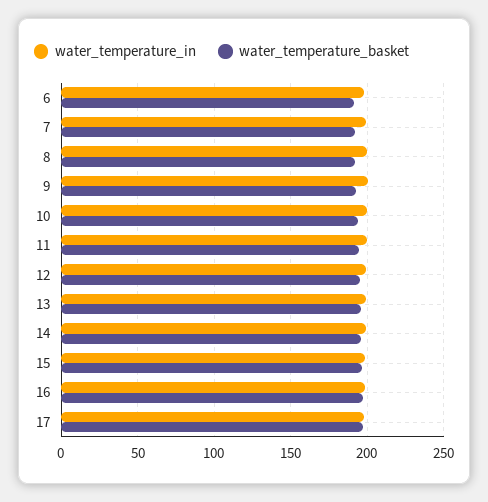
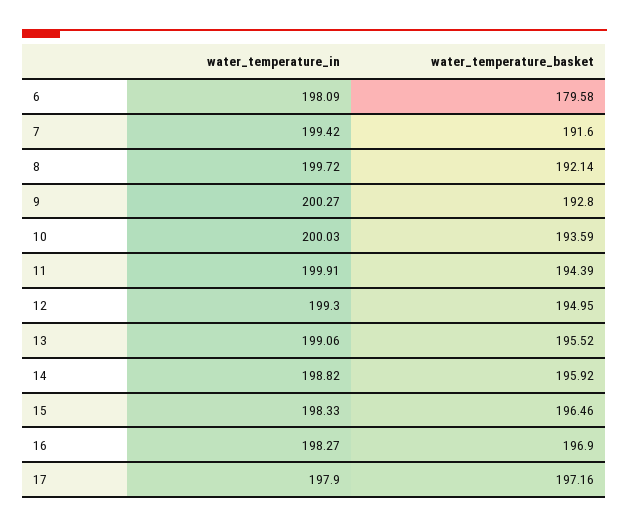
water_temperature_basket, 6: 190 -> 179.58

